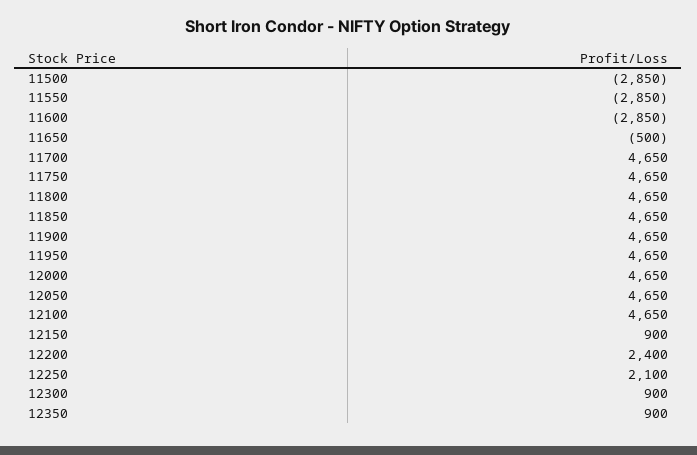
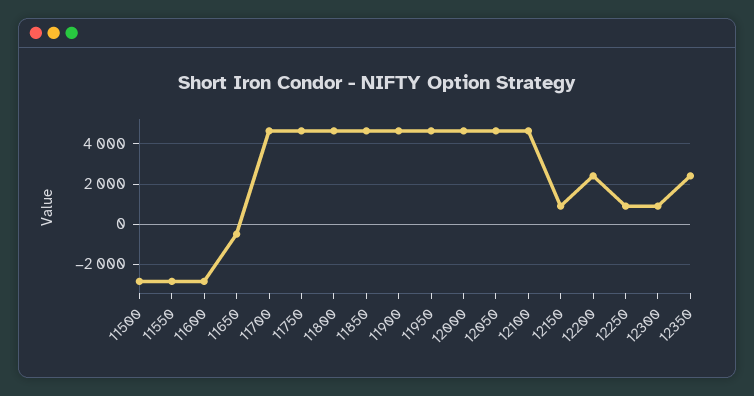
12250: 2100 -> 1000
12350: 900 -> 2500

